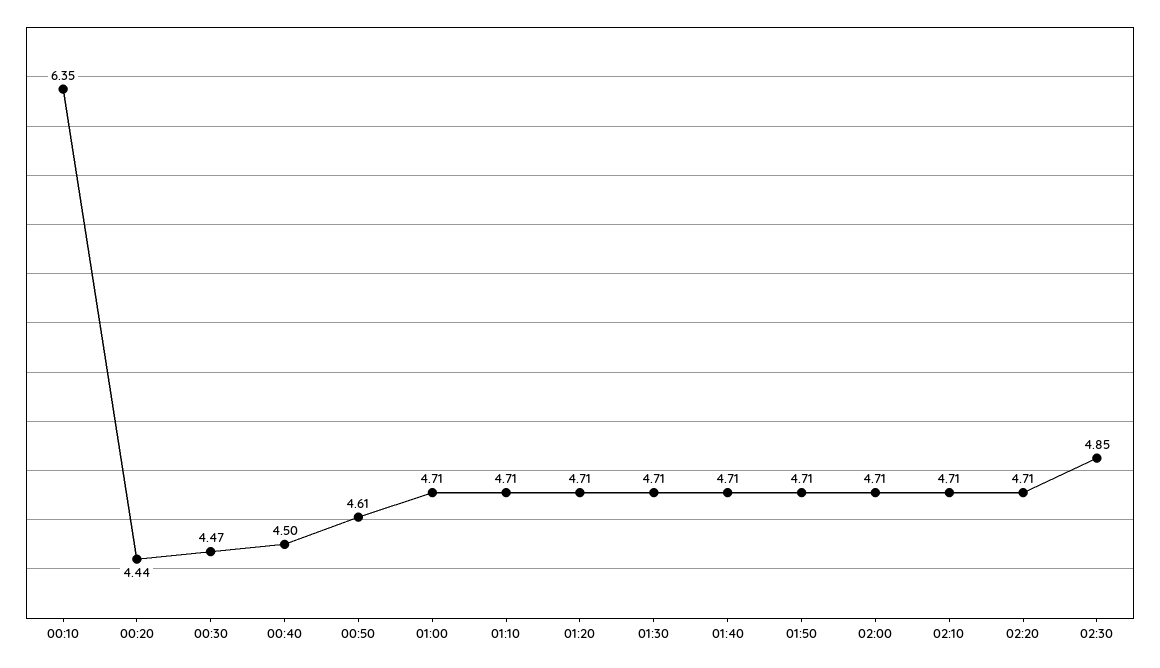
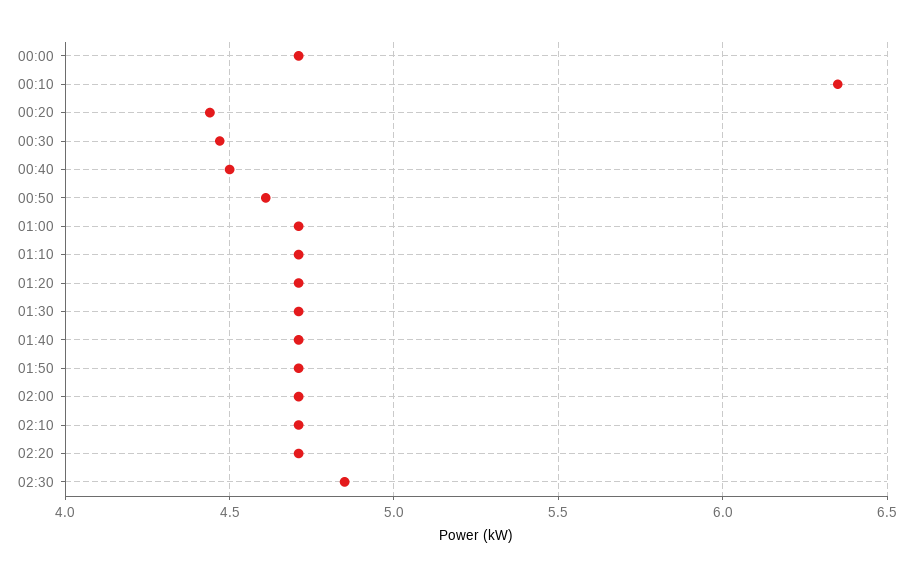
00:00: none -> 4.7

